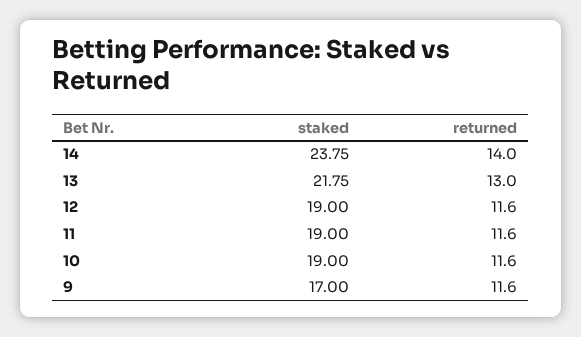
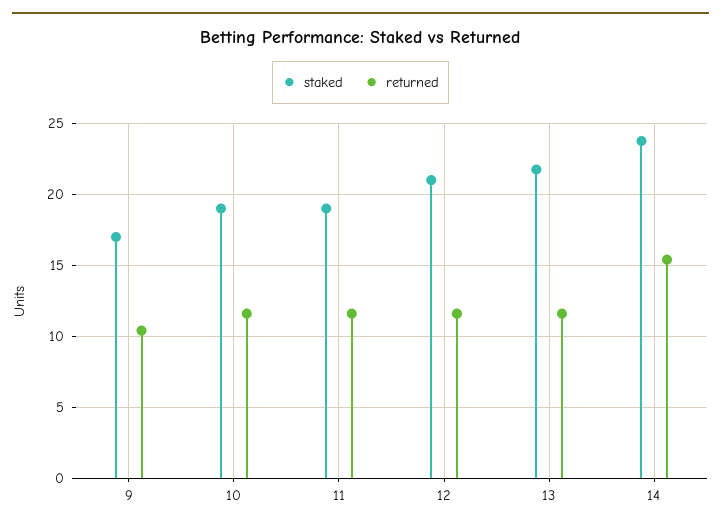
returned, 14: 14 -> 15.5
returned, 13: 13 -> 11.5
staked, 12: 19 -> 21
returned, 9: 11.6 -> 10.5

